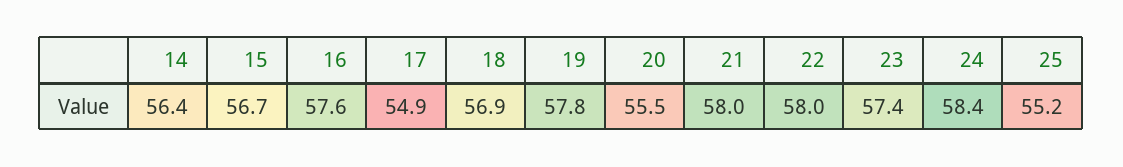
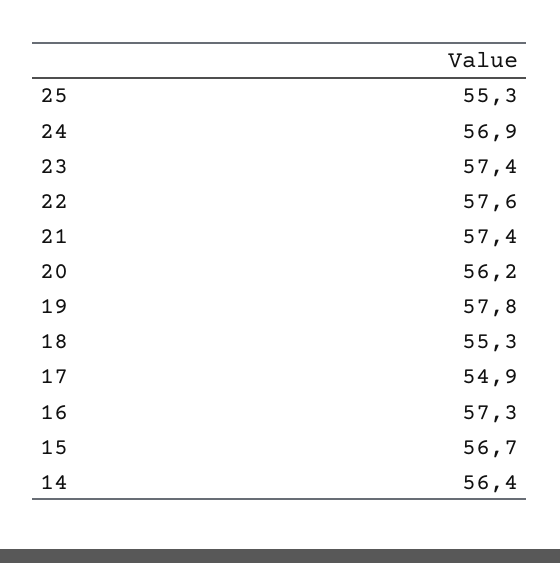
16: 57.6 -> 57.3
18: 56.9 -> 55.3
20: 55.5 -> 56.2
21: 58 -> 57.4
22: 58 -> 57.6
24: 58.4 -> 56.9
25: 55.2 -> 55.3

